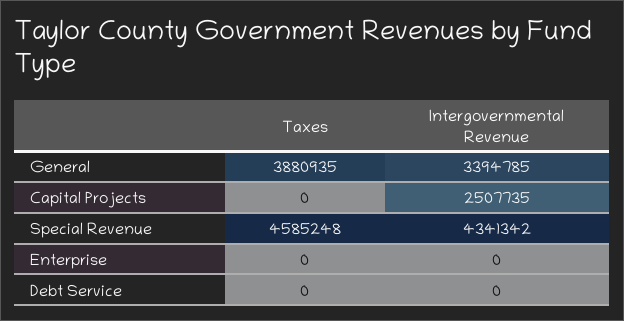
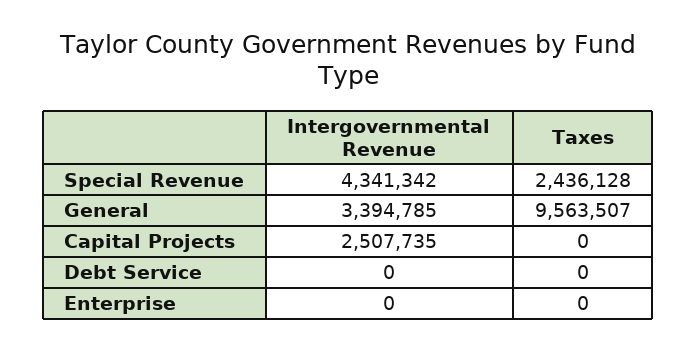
Taxes, General: 3880935 -> 9563507
Taxes, Special Revenue: 4585248 -> 2436128

